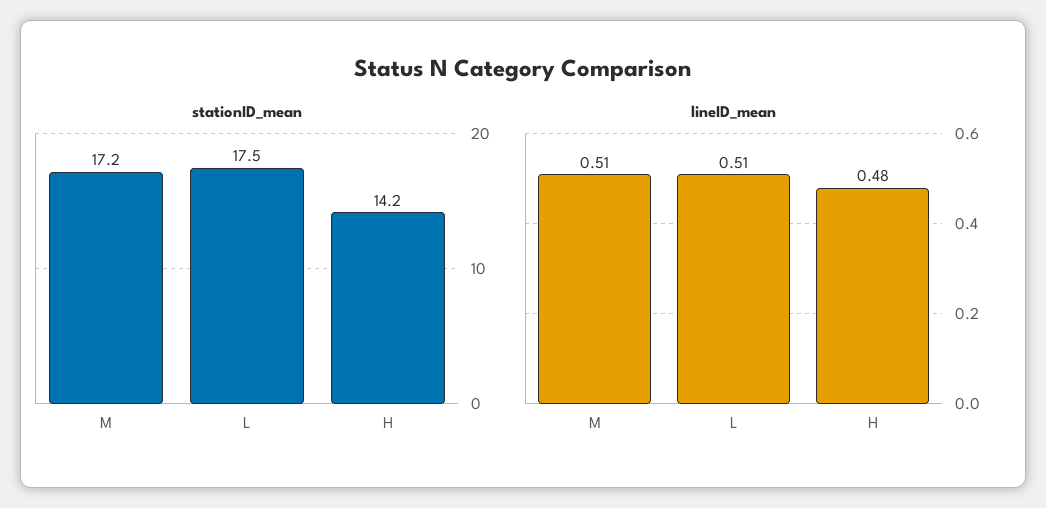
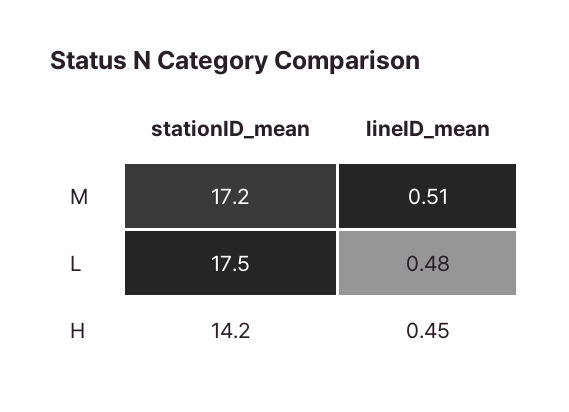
lineID_mean, L: 0.51 -> 0.48
lineID_mean, H: 0.48 -> 0.45

